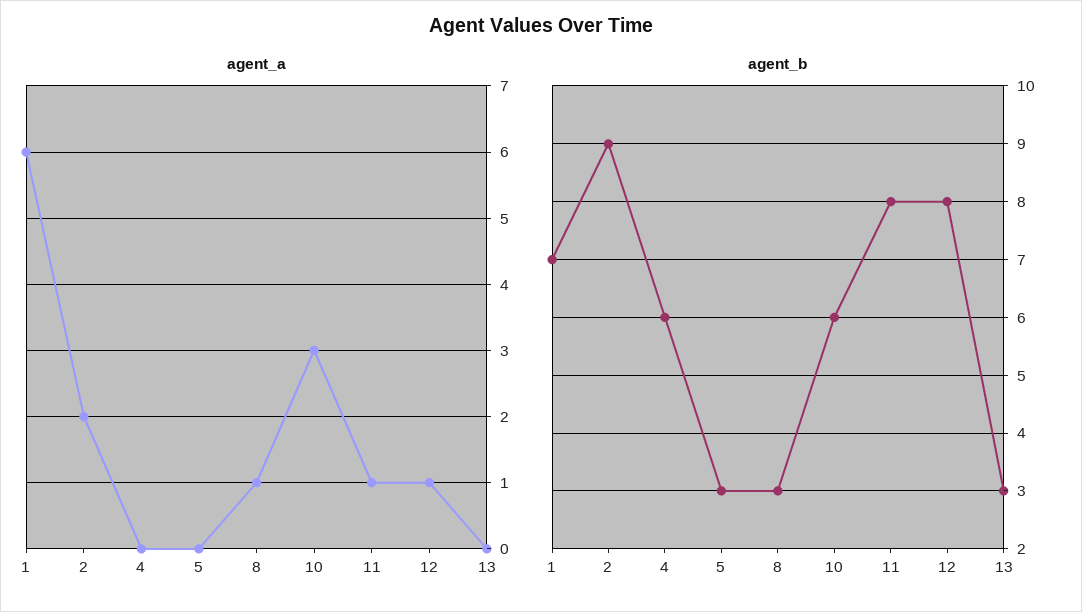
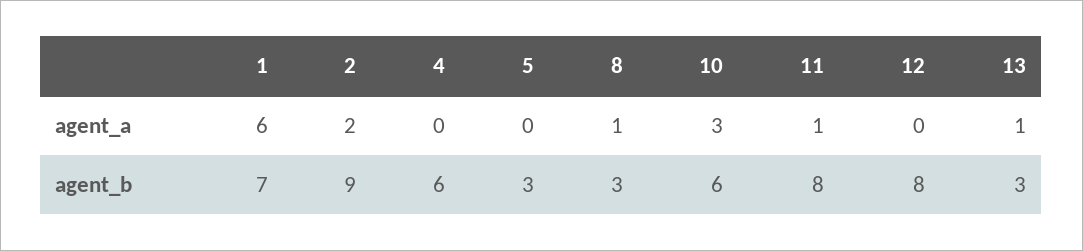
agent_a, 12: 1 -> 0
agent_a, 13: 0 -> 1

